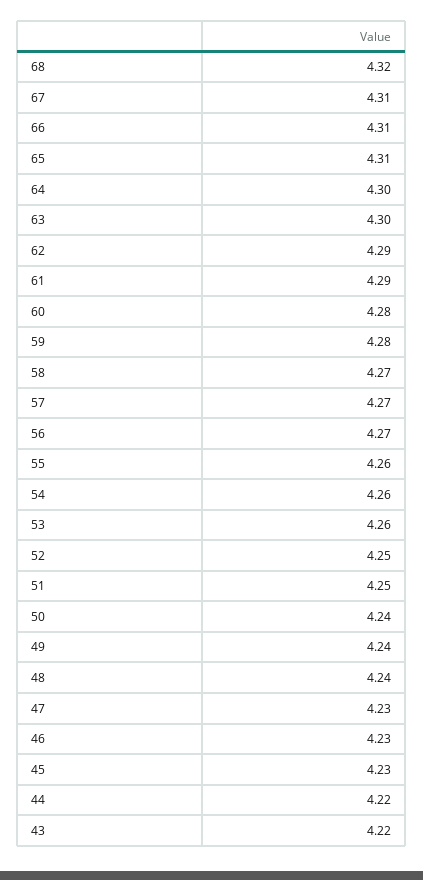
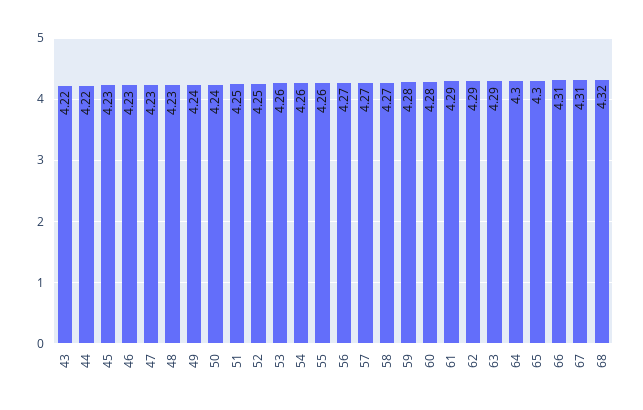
65: 4.31 -> 4.3
63: 4.3 -> 4.29
48: 4.24 -> 4.23

